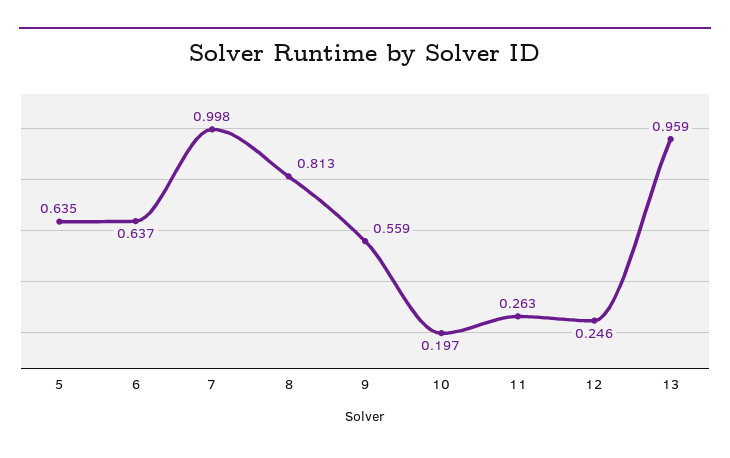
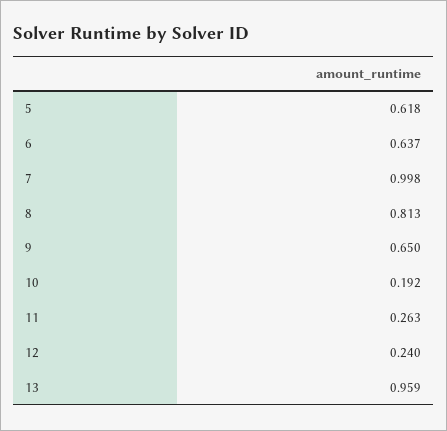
5: 0.635 -> 0.618
9: 0.559 -> 0.65
10: 0.197 -> 0.192
12: 0.246 -> 0.24

